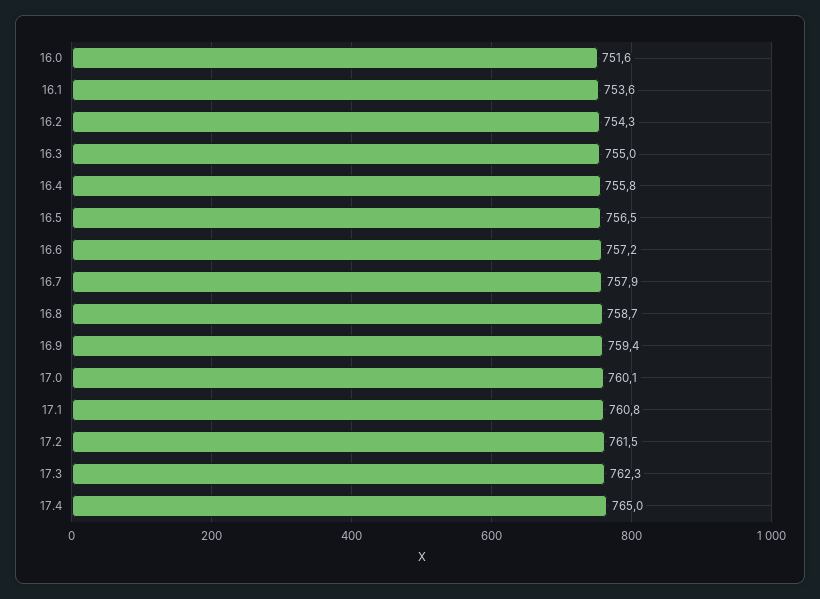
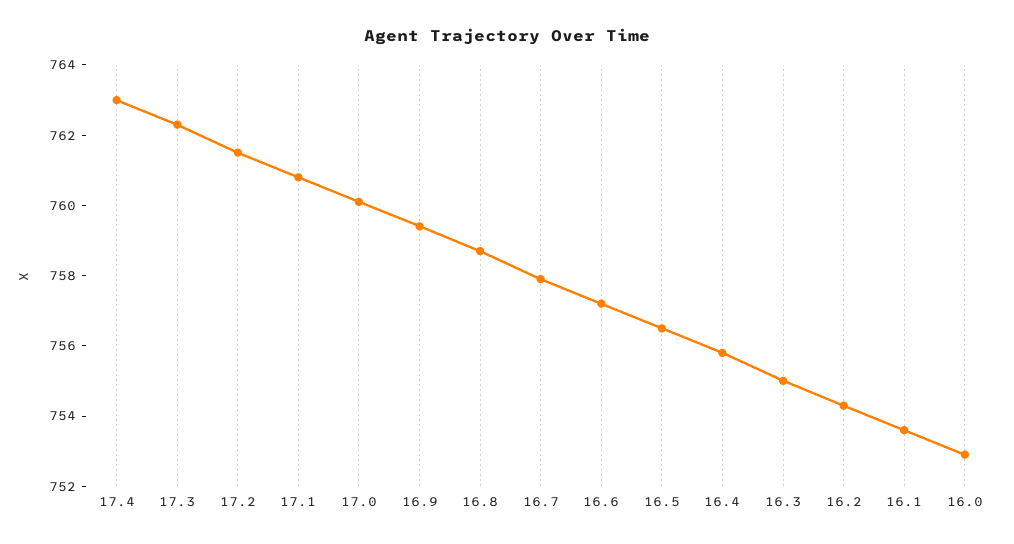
16.0: 751.6 -> 753
17.4: 765 -> 763

